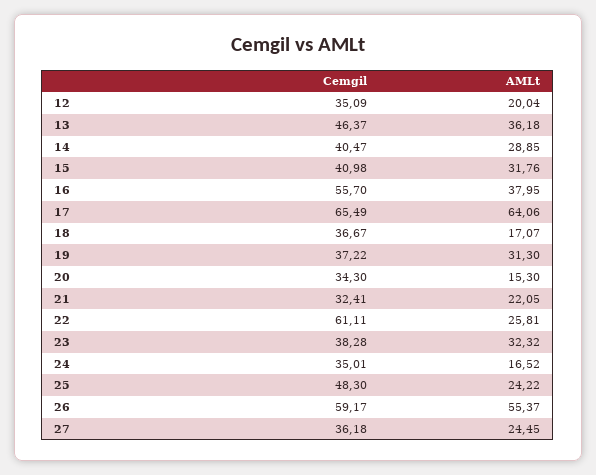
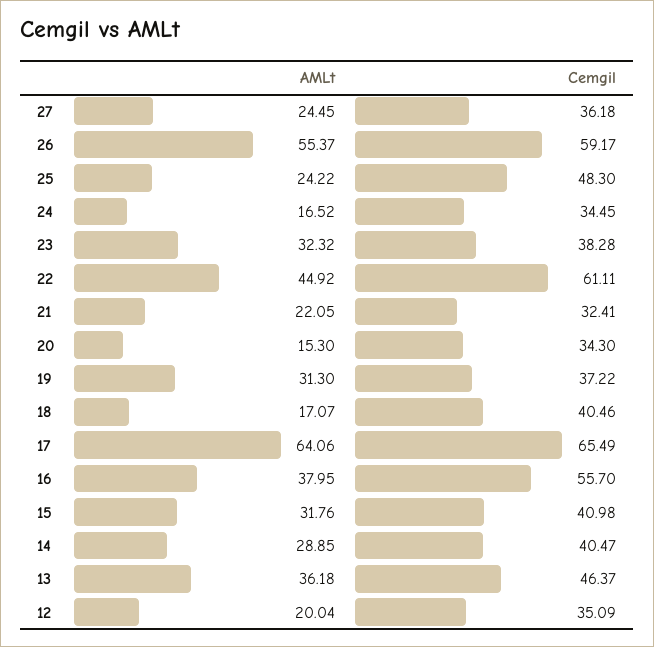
Cemgil, 18: 36.67 -> 40.46
AMLt, 22: 25.81 -> 44.92
Cemgil, 24: 35.01 -> 34.45

